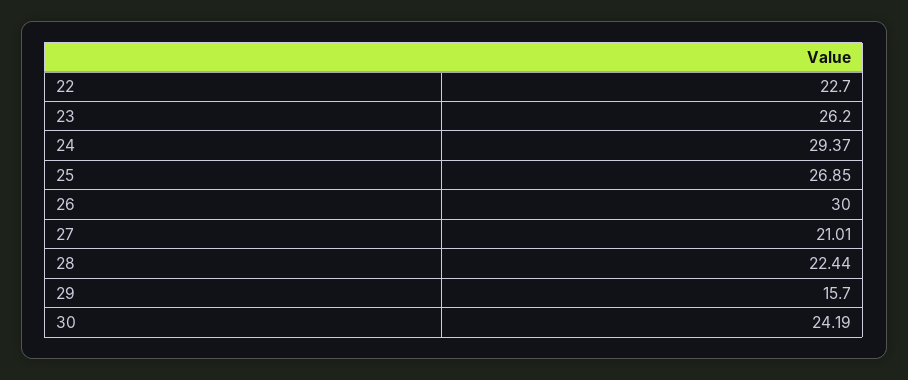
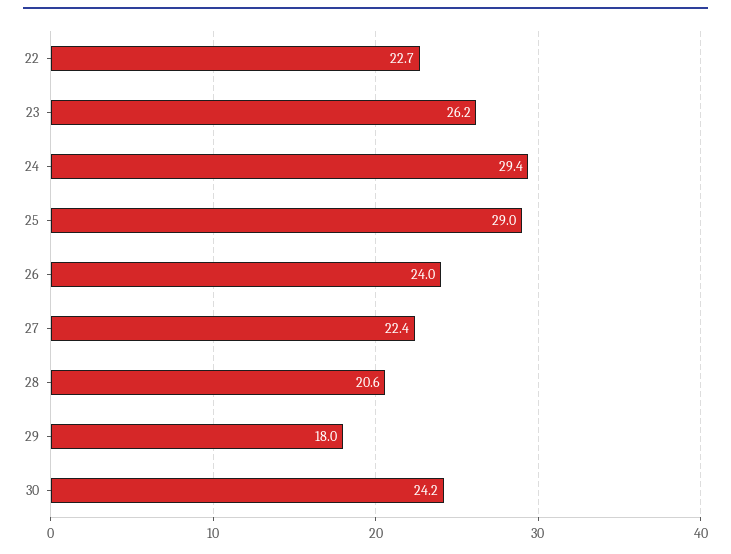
25: 26.85 -> 29
26: 30 -> 24
27: 21.01 -> 22.4
28: 22.44 -> 20.6
29: 15.7 -> 18

